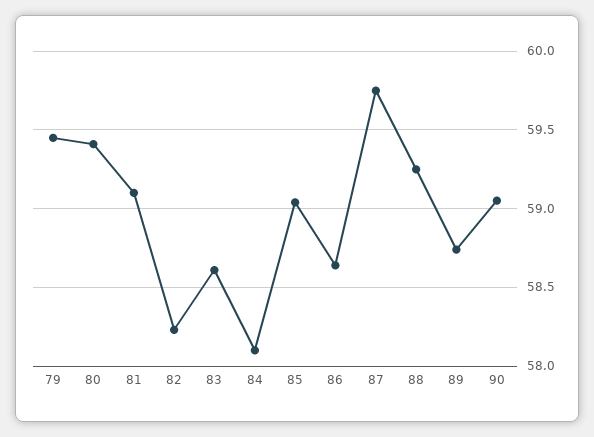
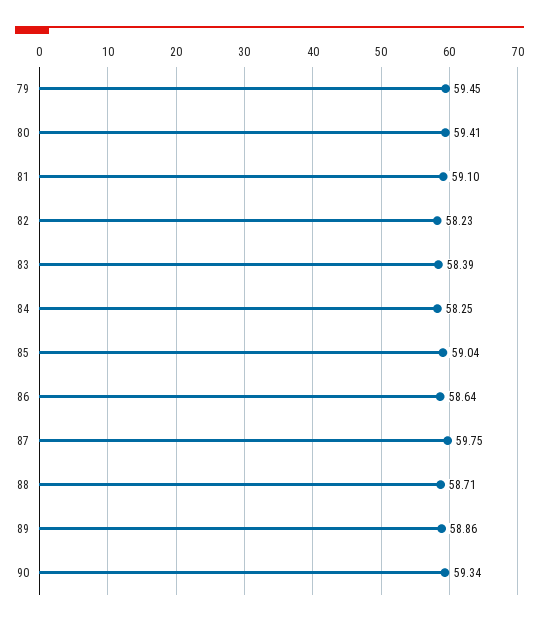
83: 58.6 -> 58.39
84: 58.1 -> 58.25
88: 59.25 -> 58.71
89: 58.75 -> 58.86
90: 59.05 -> 59.34

